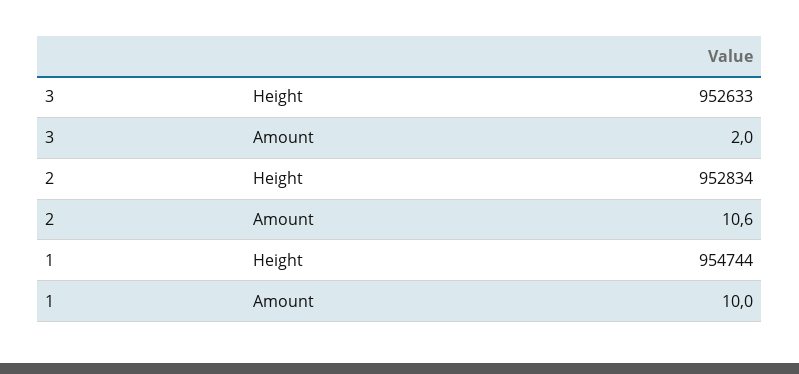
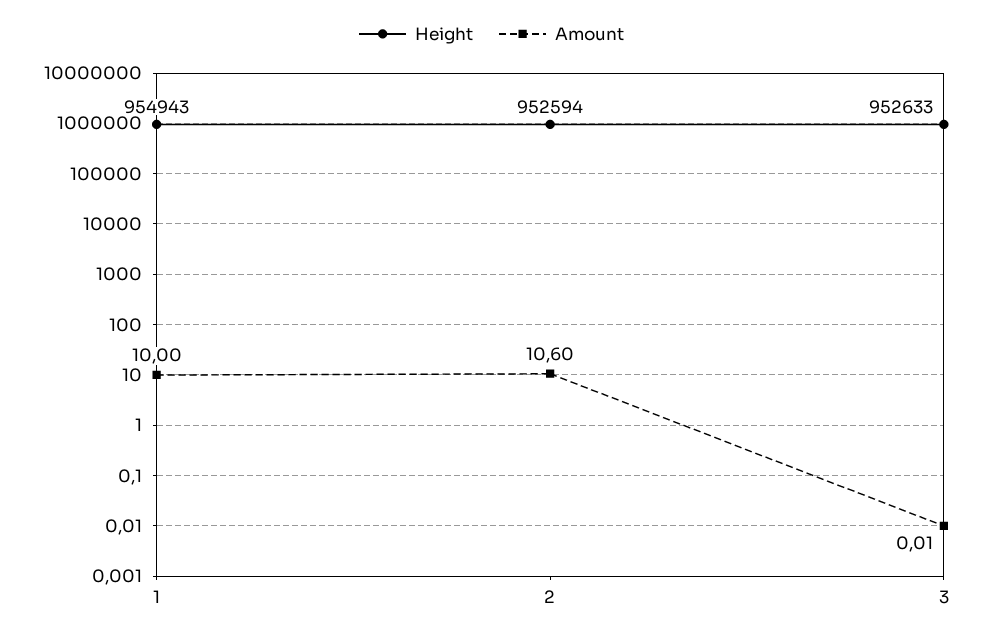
Amount, 3: 2 -> 0.01
Height, 2: 952834 -> 952594
Height, 1: 954744 -> 954943

